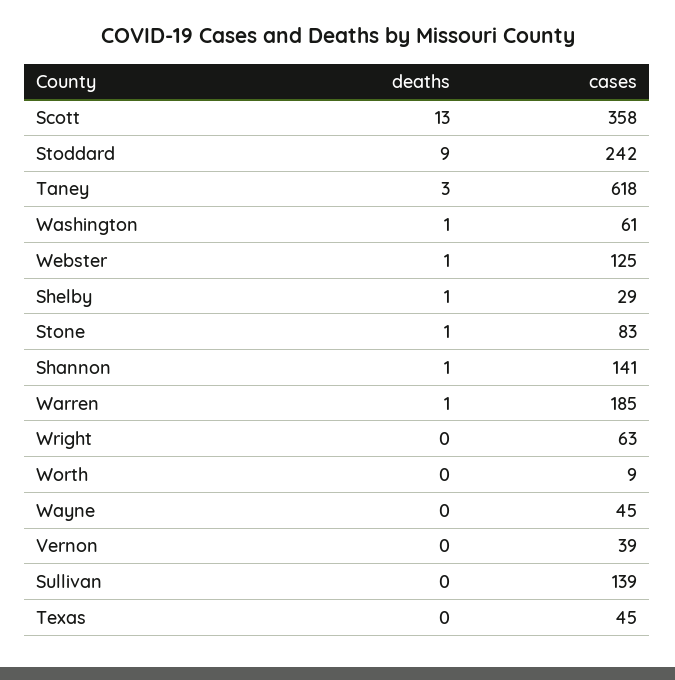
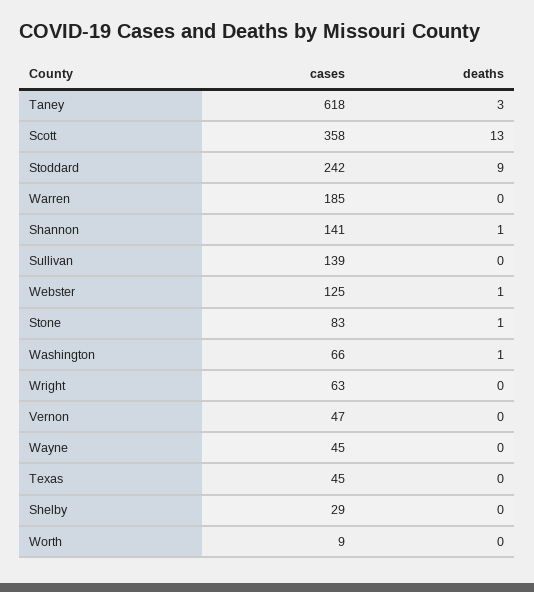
cases, Washington: 61 -> 66
deaths, Shelby: 1 -> 0
deaths, Warren: 1 -> 0
cases, Vernon: 39 -> 47

